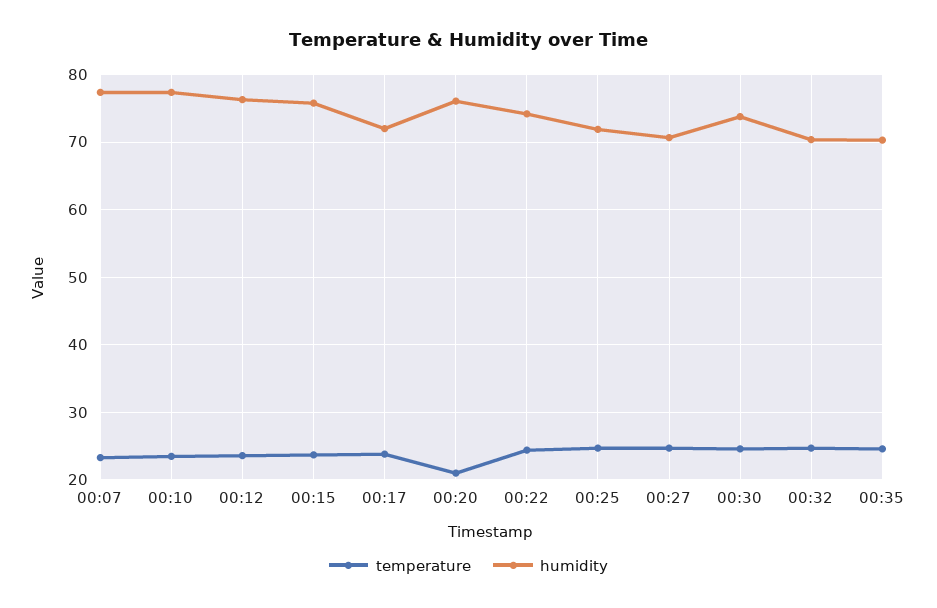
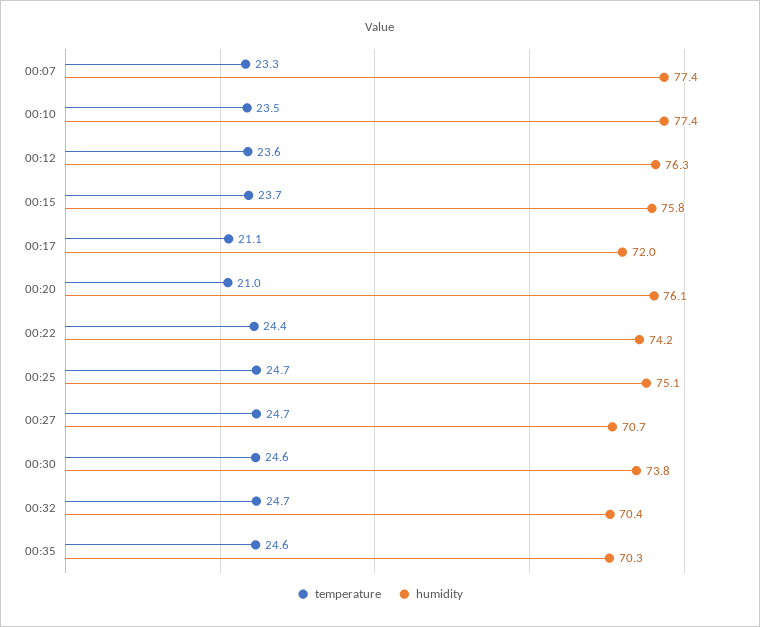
temperature, 00:17: 24 -> 21.1
humidity, 00:25: 72 -> 75.1

